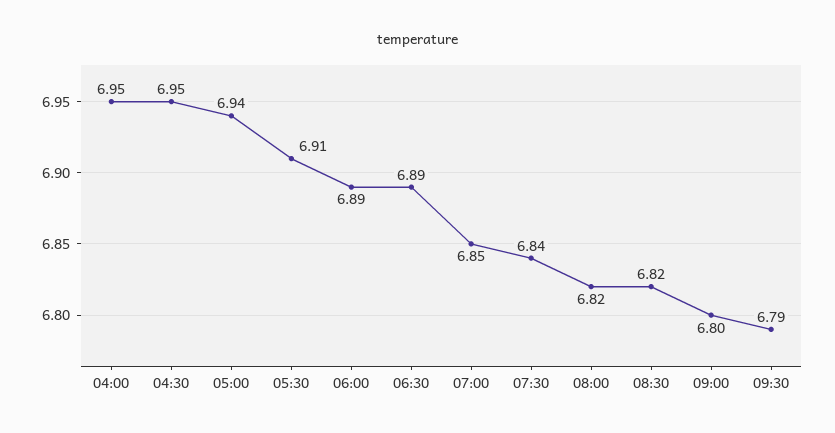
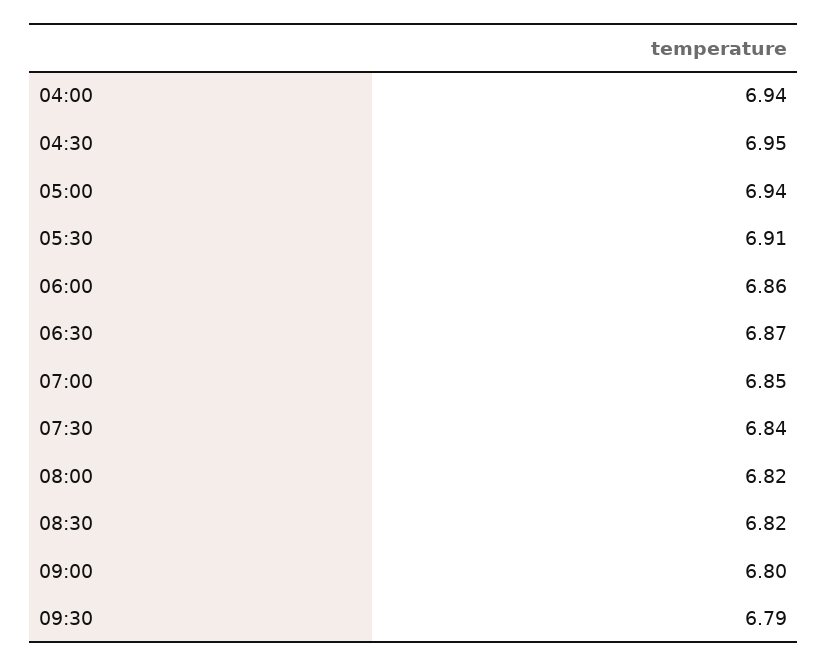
04:00: 6.95 -> 6.94
06:00: 6.89 -> 6.86
06:30: 6.89 -> 6.87

